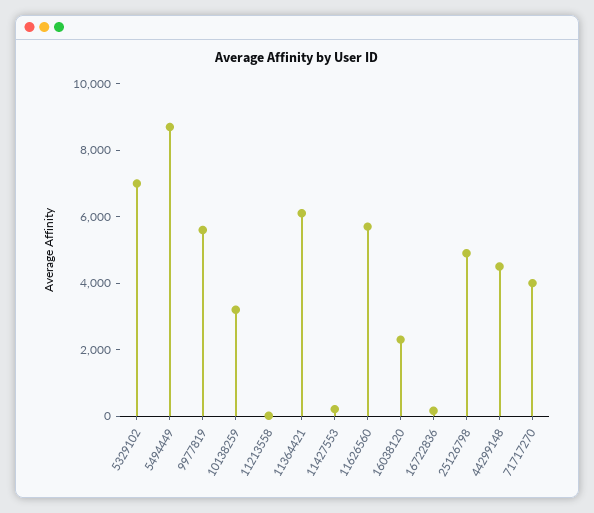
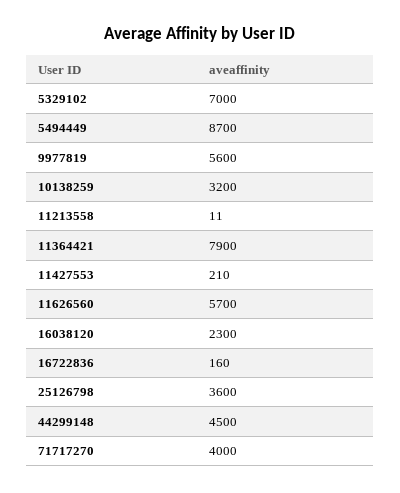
11364421: 6000 -> 7900
25126798: 5000 -> 3600

